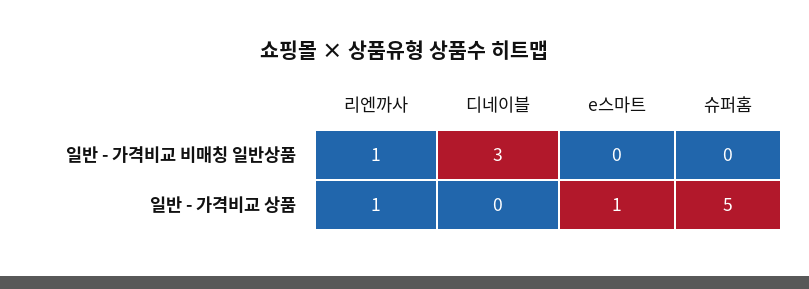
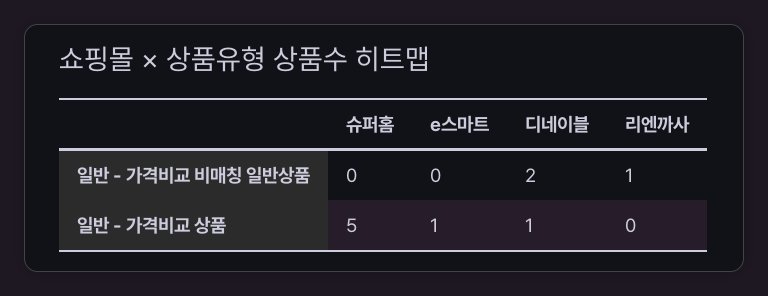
디네이블, 일반 - 가격비교 비매칭 일반상품: 3 -> 2
리엔까사, 일반 - 가격비교 상품: 1 -> 0
디네이블, 일반 - 가격비교 상품: 0 -> 1

